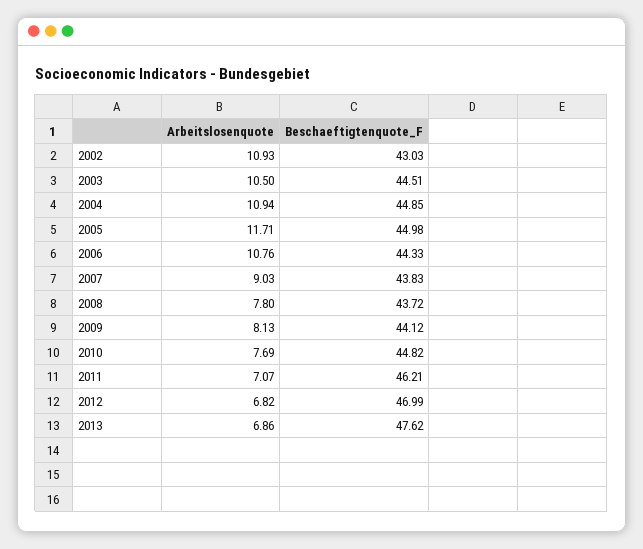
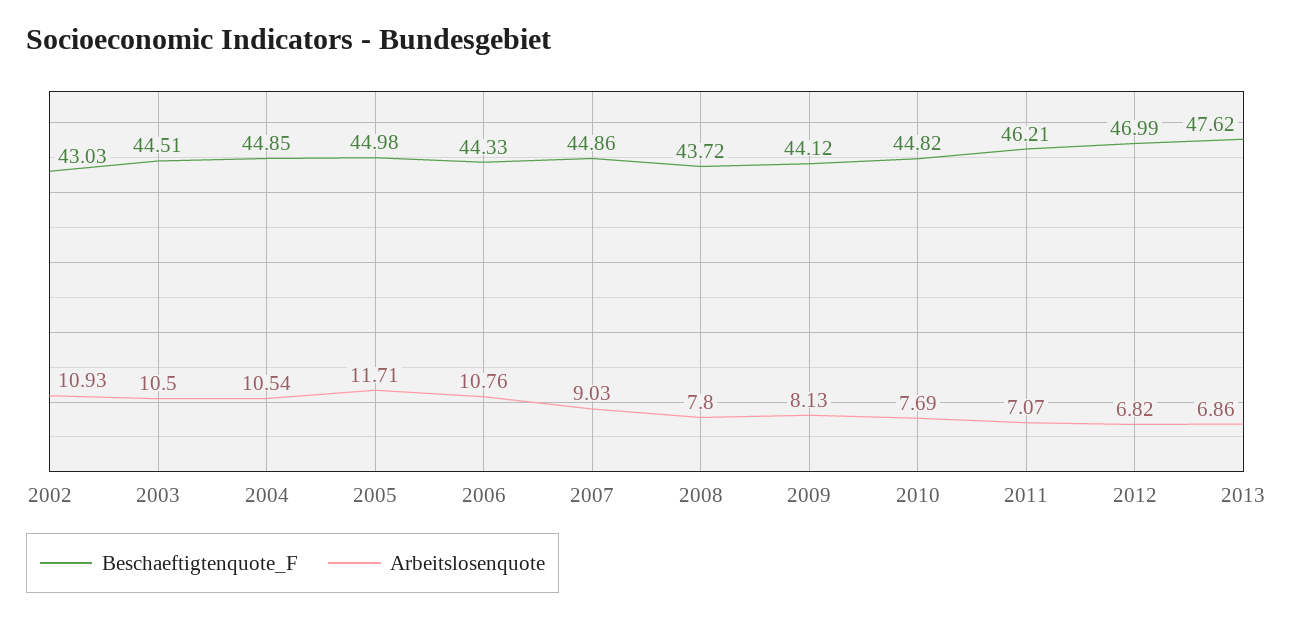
Arbeitslosenquote, 2004: 10.94 -> 10.54
Beschaeftigtenquote_F, 2007: 43.83 -> 44.86

